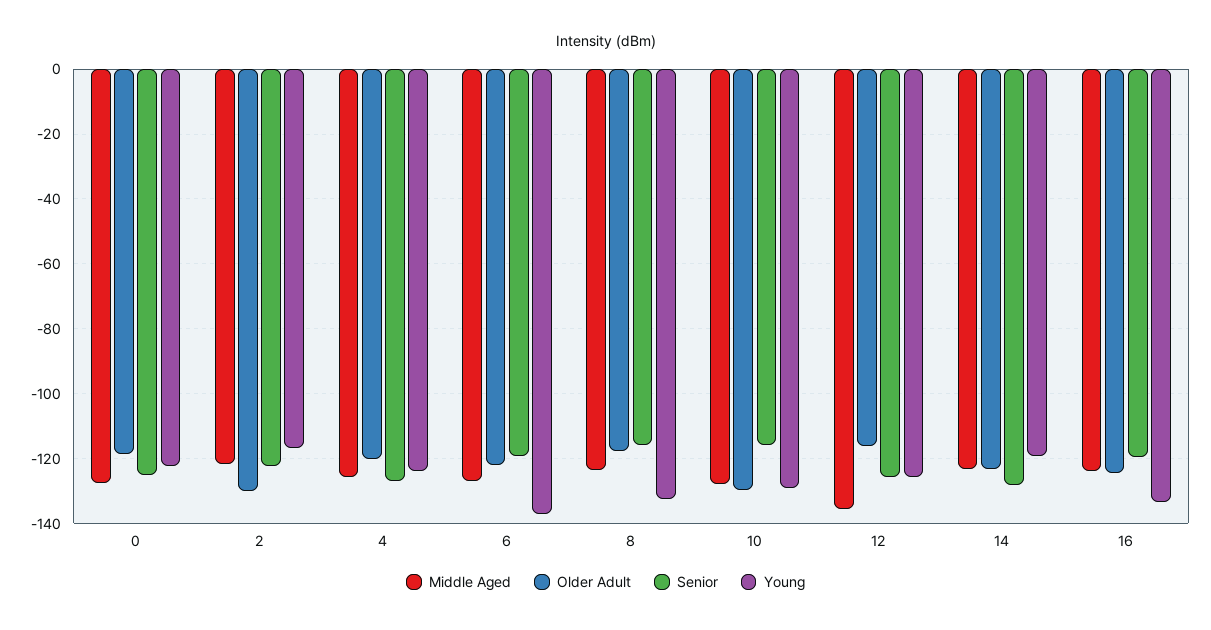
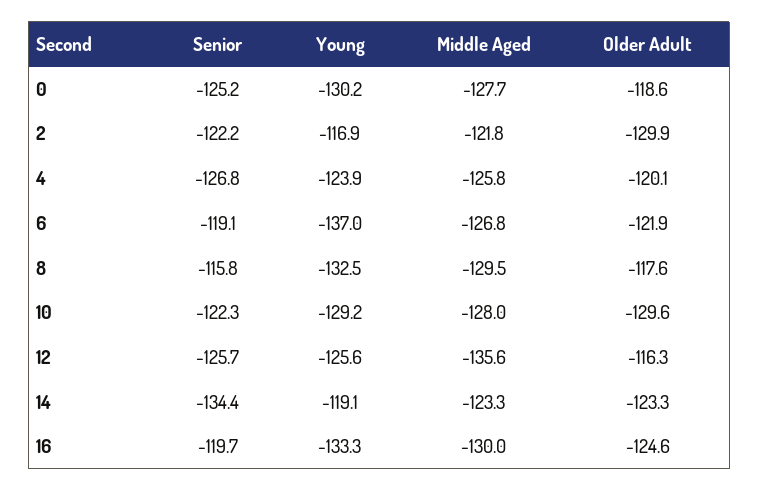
Young, 0: -122 -> -130.2
Middle Aged, 8: -124 -> -129.5
Senior, 10: -116 -> -122.3
Senior, 14: -128 -> -134.4
Middle Aged, 16: -124 -> -130

